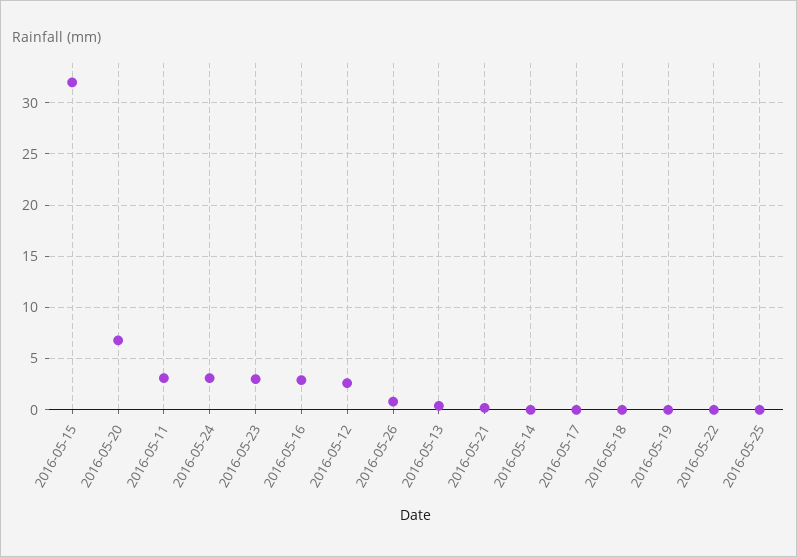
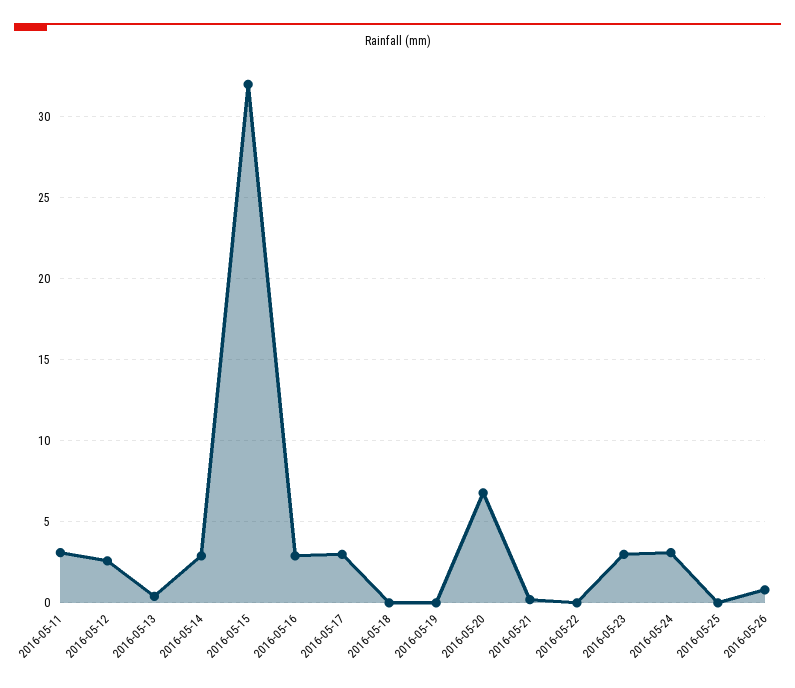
2016-05-14: 0 -> 3
2016-05-17: 0 -> 3

